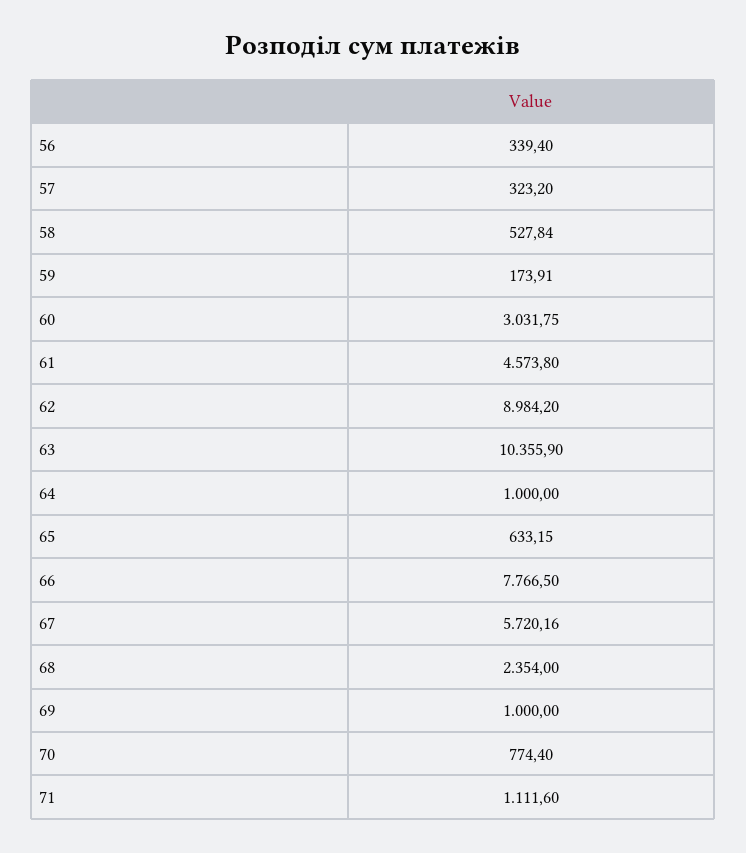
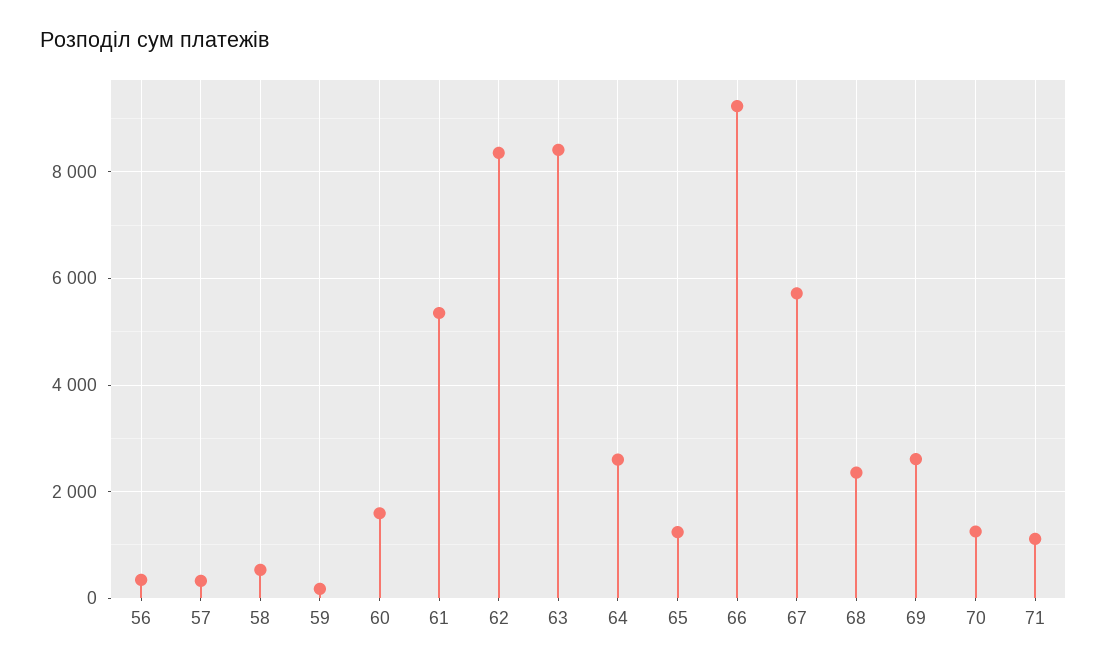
60: 3031.75 -> 1600
61: 4573.8 -> 5400
62: 8984.2 -> 8400
63: 10355.9 -> 8400
64: 1000 -> 2600
65: 633.15 -> 1200
66: 7766.5 -> 9200
69: 1000 -> 2600
70: 774.4 -> 1200

